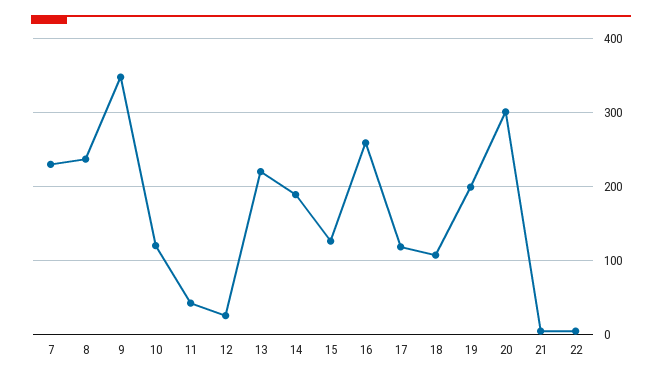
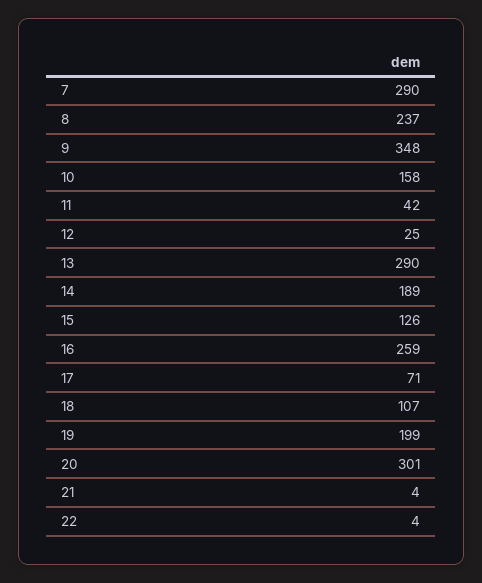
7: 230 -> 290
10: 120 -> 158
13: 220 -> 290
17: 120 -> 71

